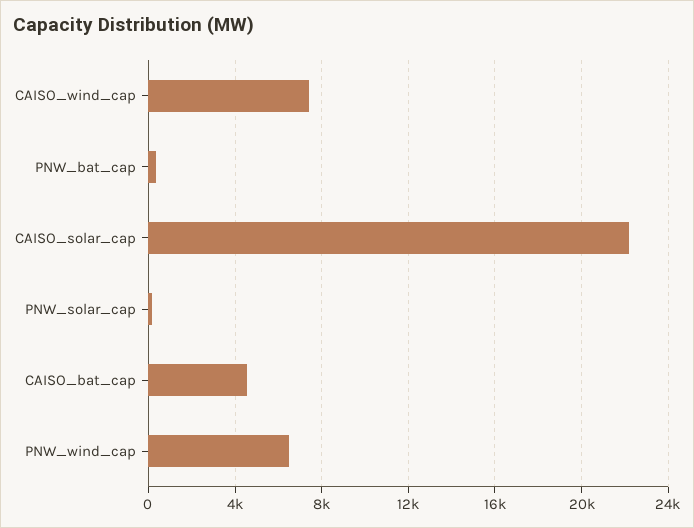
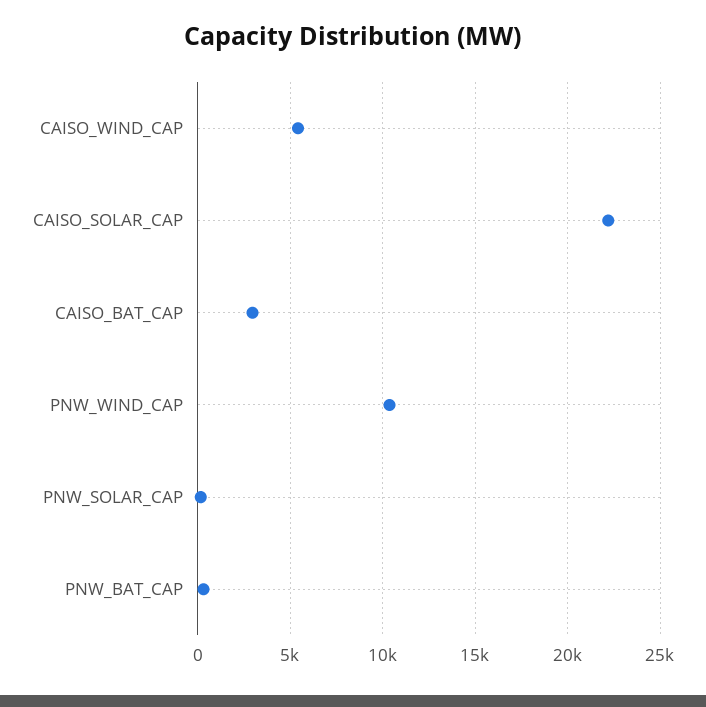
CAISO_wind_cap: 7500 -> 5500
CAISO_bat_cap: 4500 -> 3000
PNW_wind_cap: 6500 -> 10500

